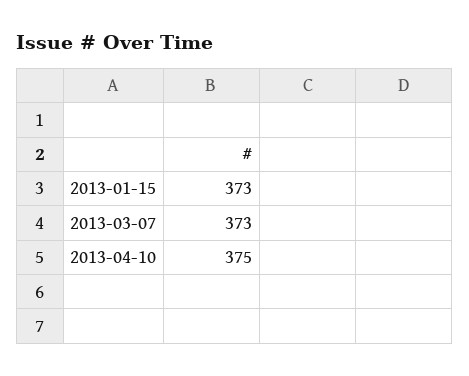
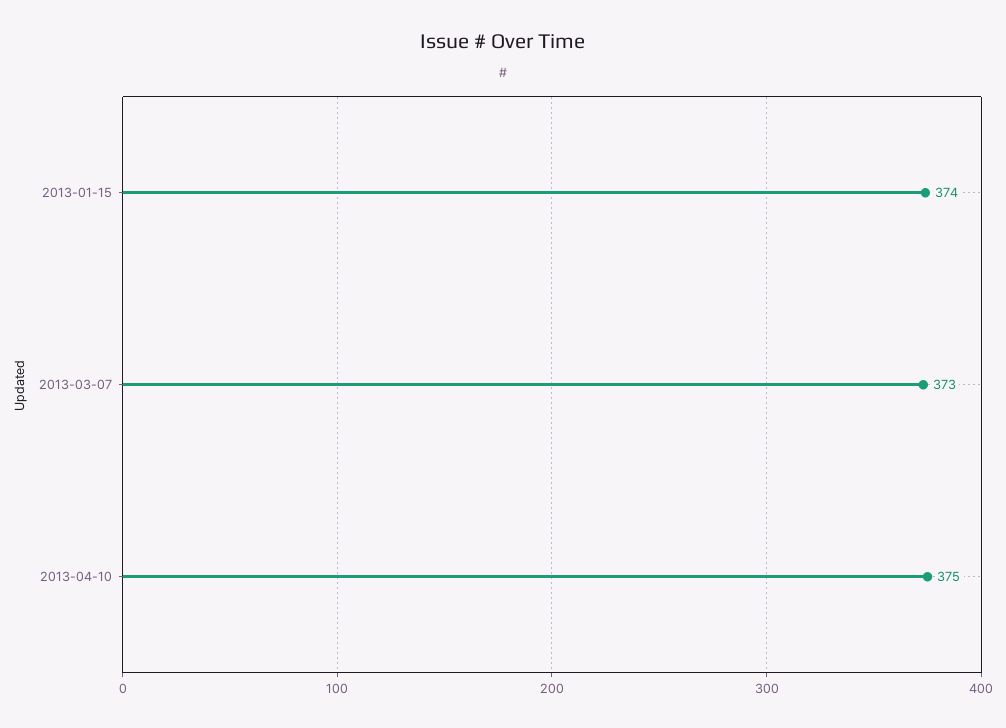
2013-01-15: 373 -> 374

